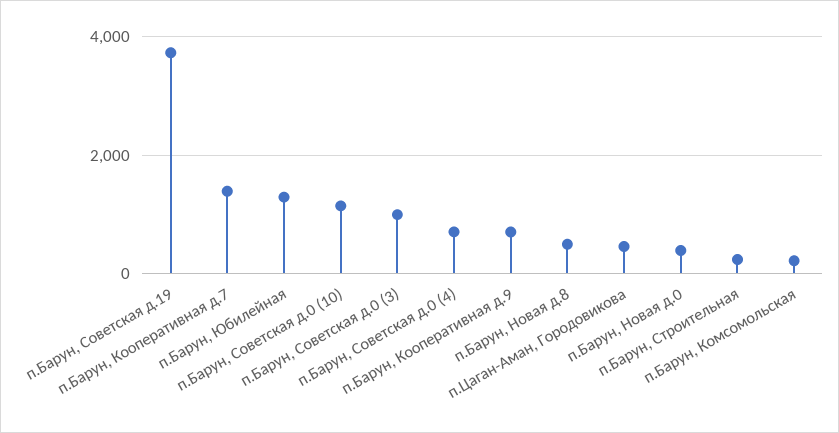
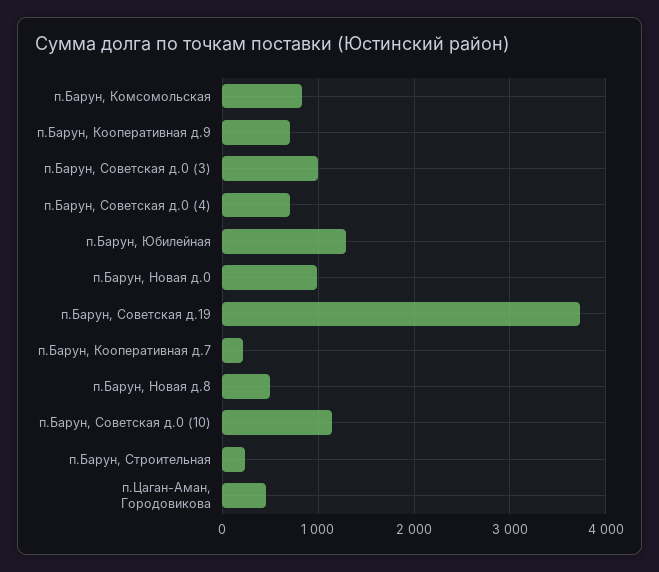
п.Барун, Кооперативная д.7: 1400 -> 200
п.Барун, Новая д.0: 400 -> 1000
п.Барун, Комсомольская: 200 -> 800

